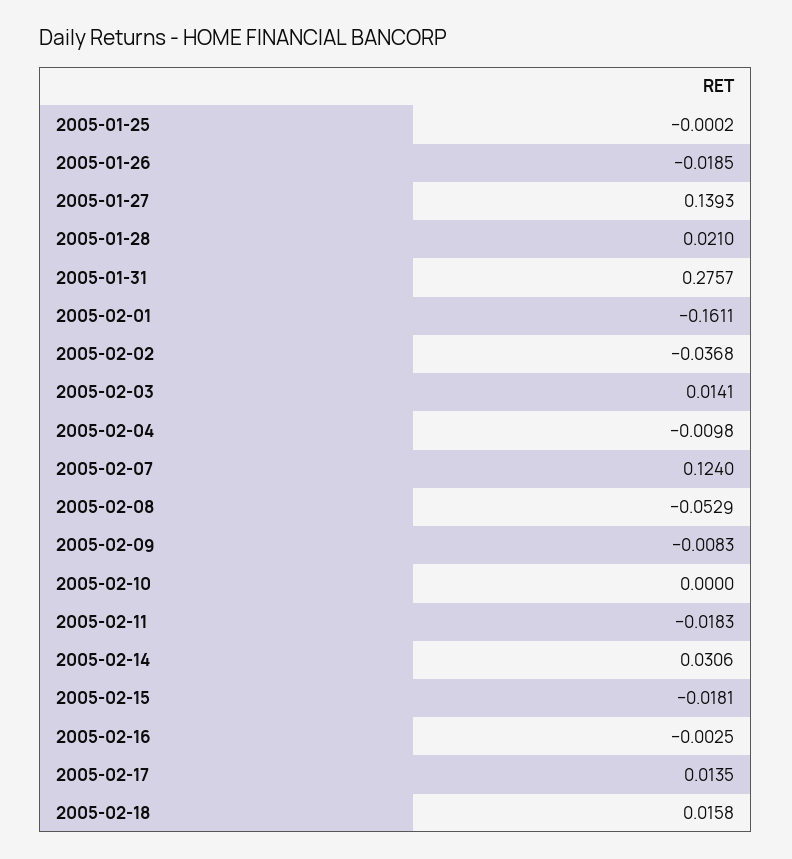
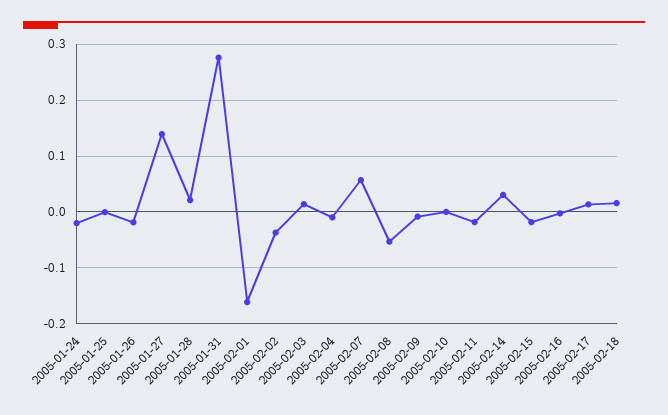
2005-02-07: 0.124 -> 0.06
2005-01-24: none -> -0.02

